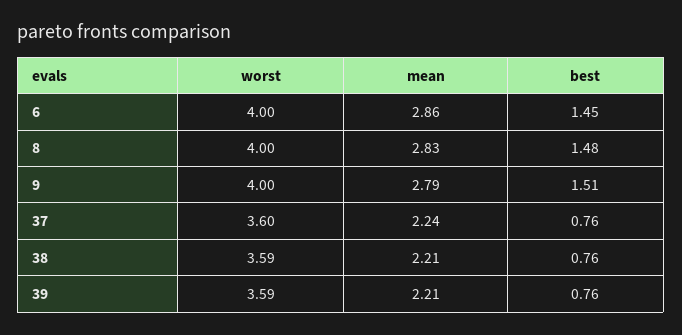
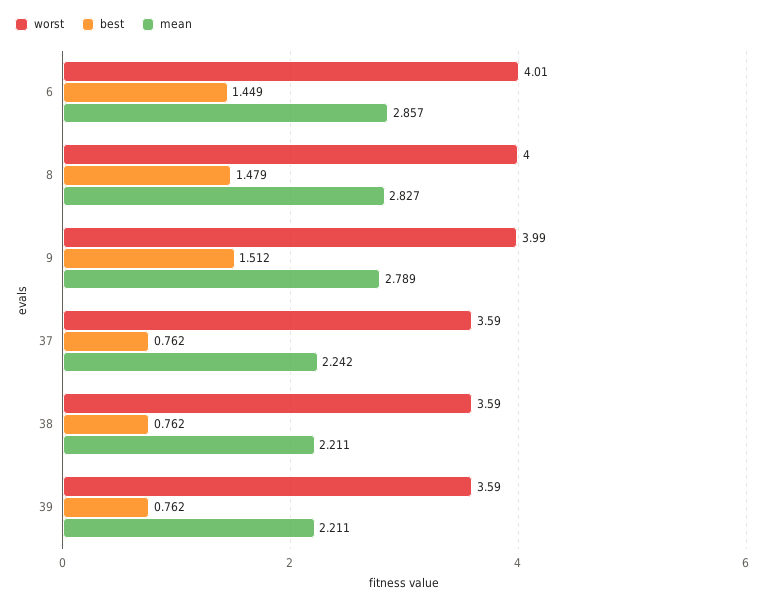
worst, 6: 4 -> 4.01
worst, 9: 4 -> 3.99
worst, 37: 3.6 -> 3.59

